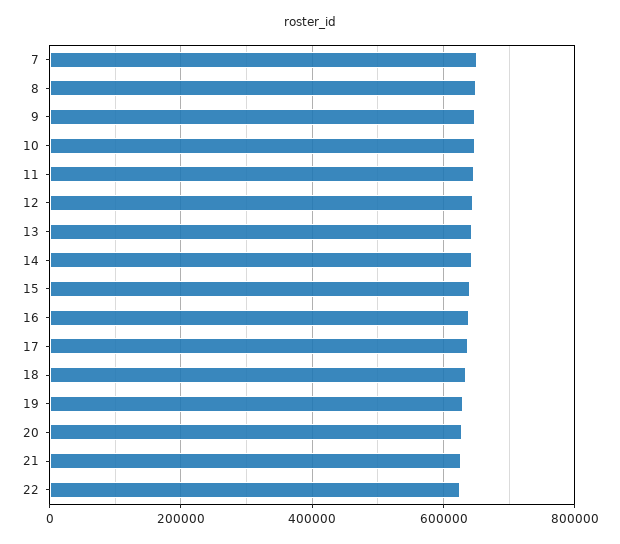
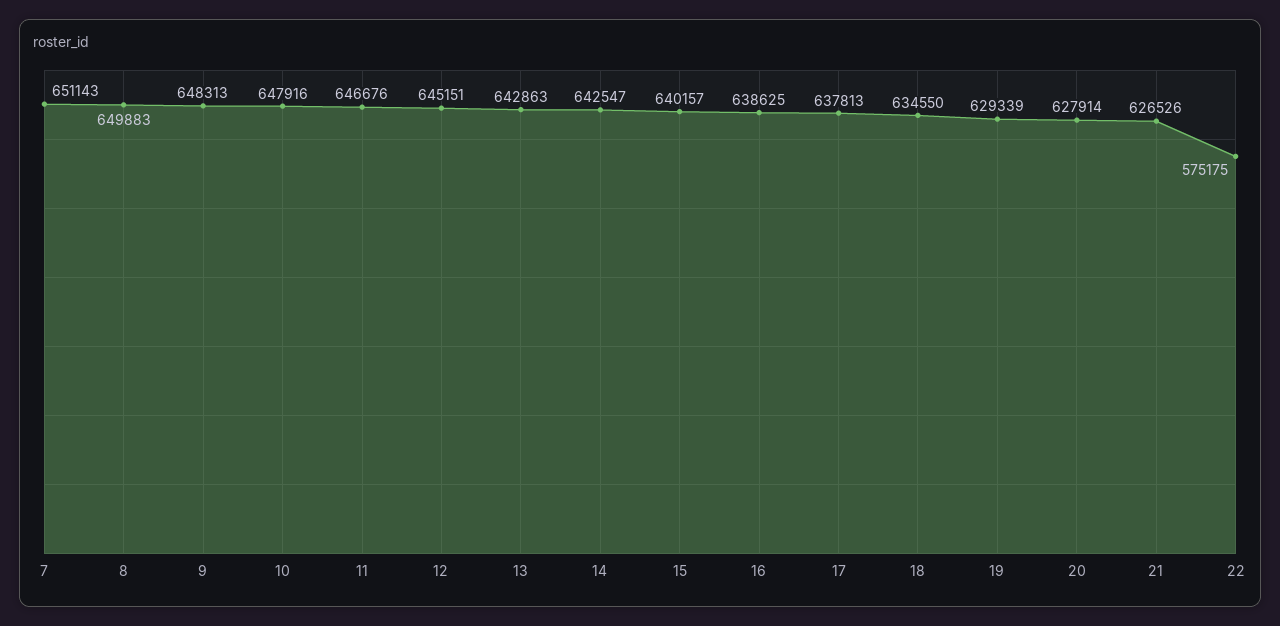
22: 620000 -> 575175

